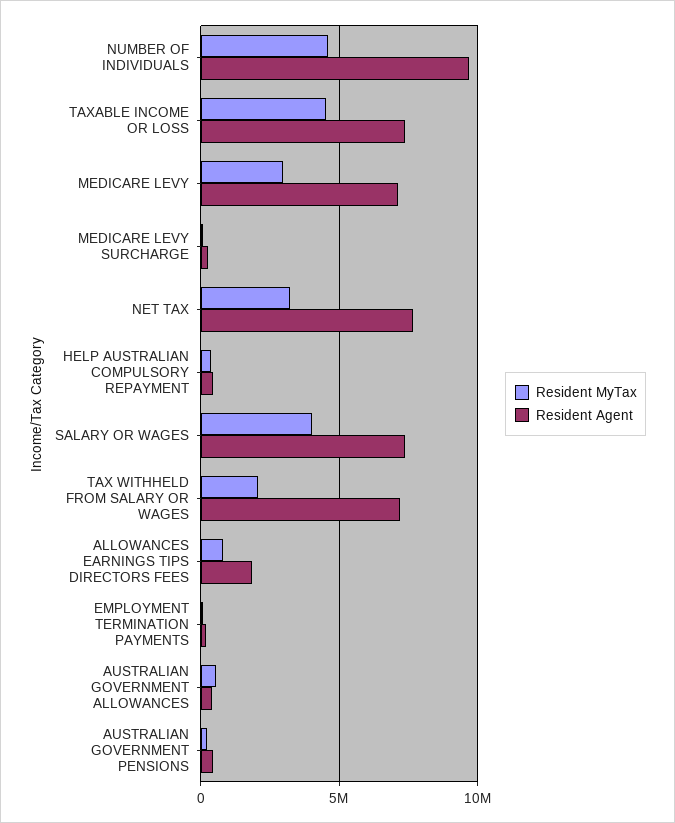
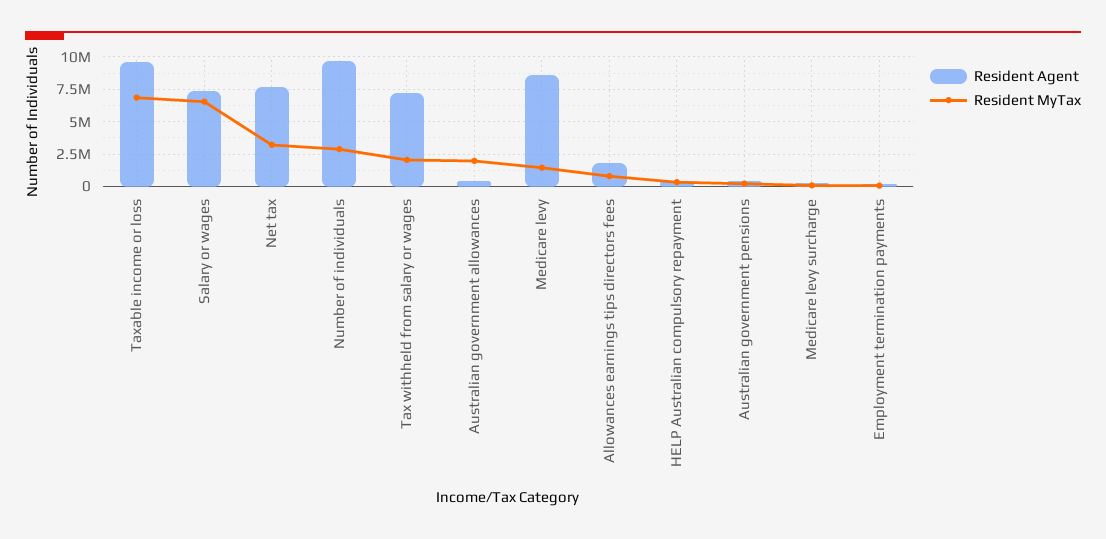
Resident MyTax, NUMBER OF INDIVIDUALS: 4500000 -> 3000000
Resident MyTax, TAXABLE INCOME OR LOSS: 4500000 -> 7000000
Resident Agent, TAXABLE INCOME OR LOSS: 7500000 -> 9500000
Resident MyTax, MEDICARE LEVY: 3000000 -> 1500000
Resident Agent, MEDICARE LEVY: 7000000 -> 8500000
Resident MyTax, SALARY OR WAGES: 4000000 -> 6500000
Resident MyTax, AUSTRALIAN GOVERNMENT ALLOWANCES: 500000 -> 2000000

